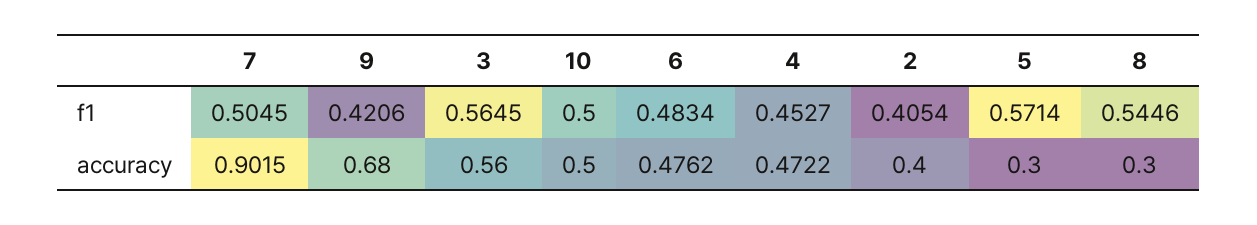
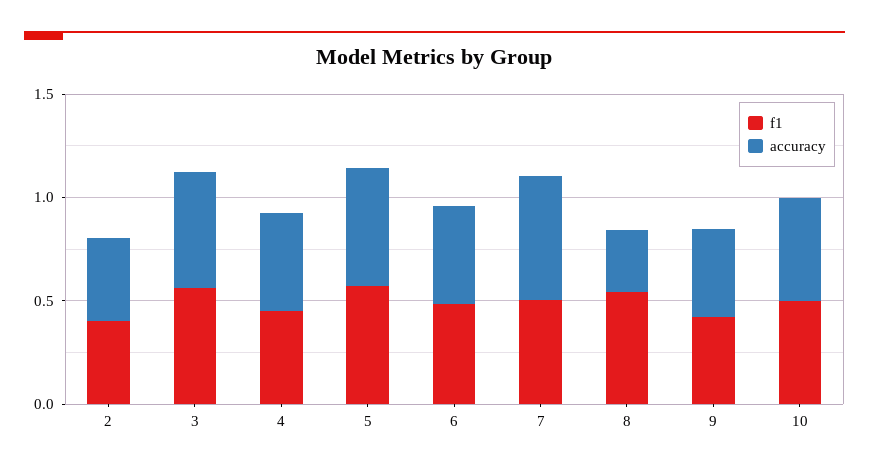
accuracy, 7: 0.9015 -> 0.6
accuracy, 9: 0.68 -> 0.4
accuracy, 5: 0.3 -> 0.6

